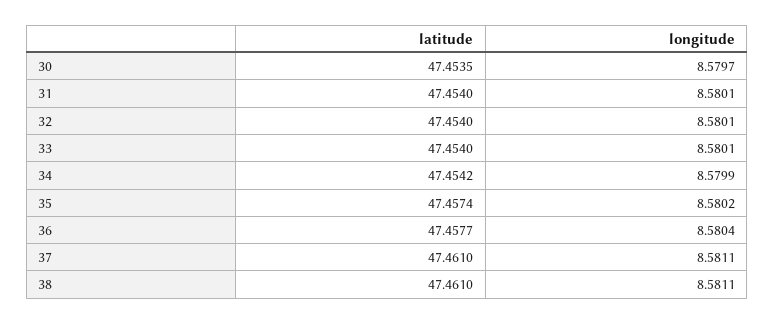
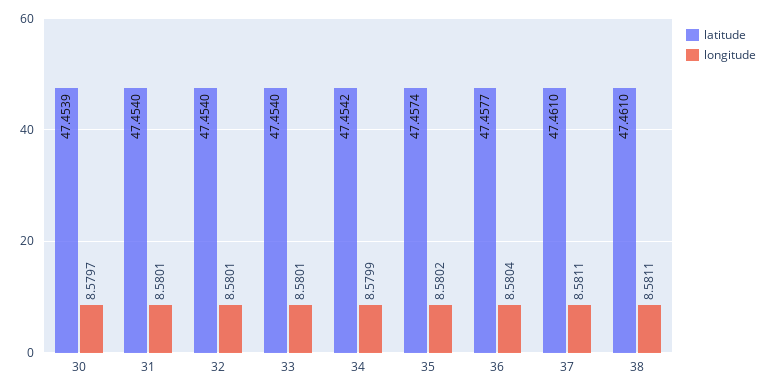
latitude, 30: 47.4535 -> 47.4539

